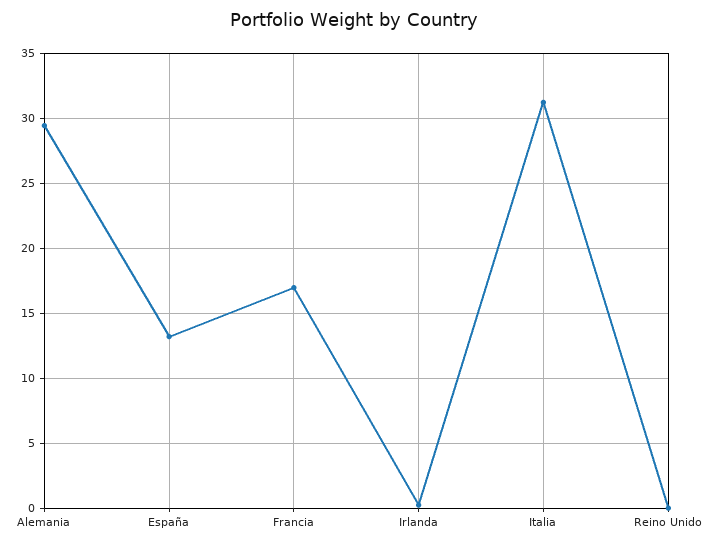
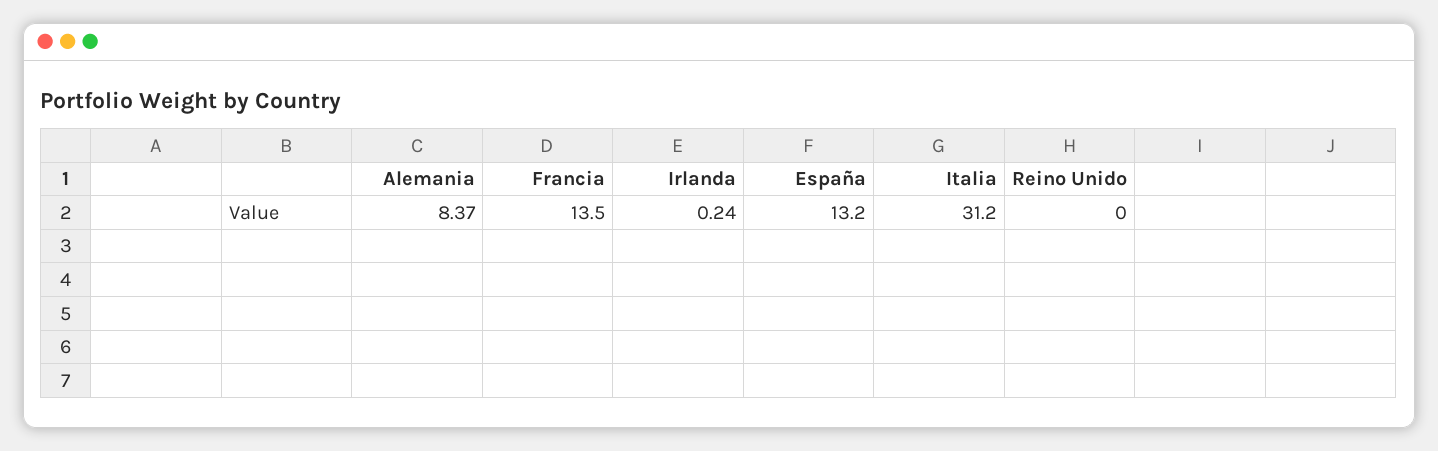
Alemania: 29.5 -> 8.37
Francia: 17 -> 13.5

